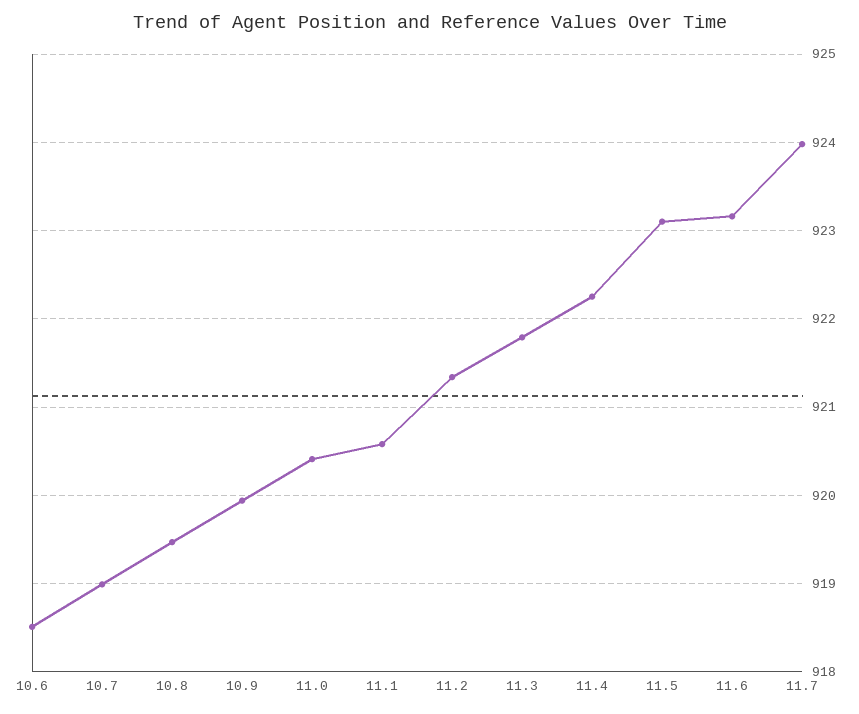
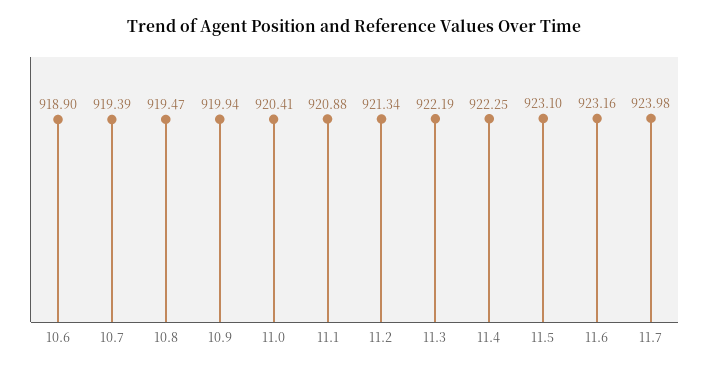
10.6: 918.5 -> 918.9
10.7: 919 -> 919.39
11.1: 920.6 -> 920.88
11.3: 921.8 -> 922.19

